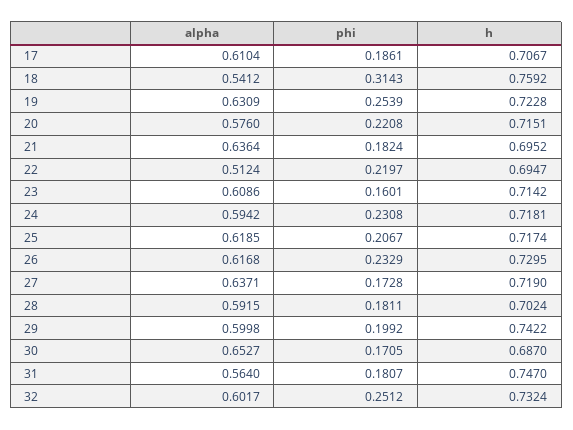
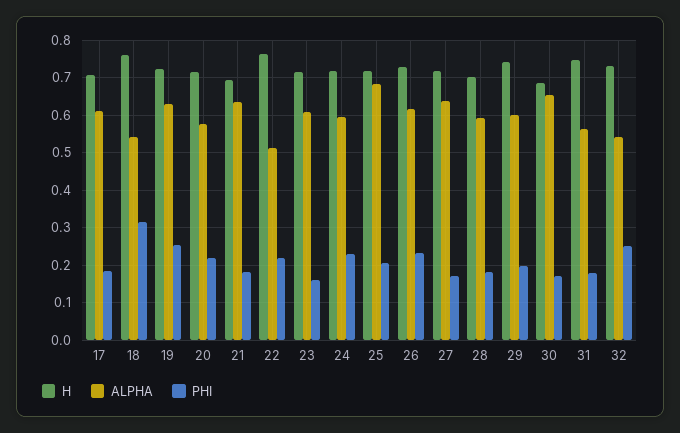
h, 22: 0.6947 -> 0.76
alpha, 25: 0.6185 -> 0.68
alpha, 32: 0.6017 -> 0.54

